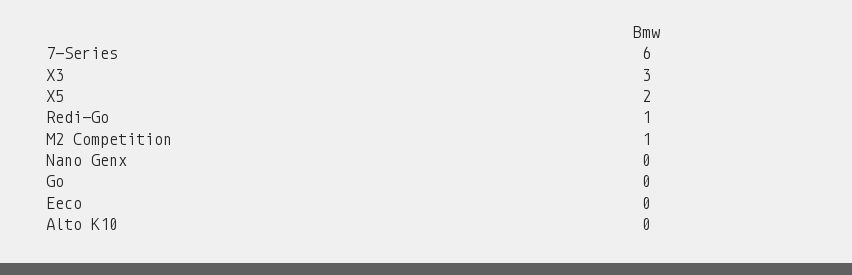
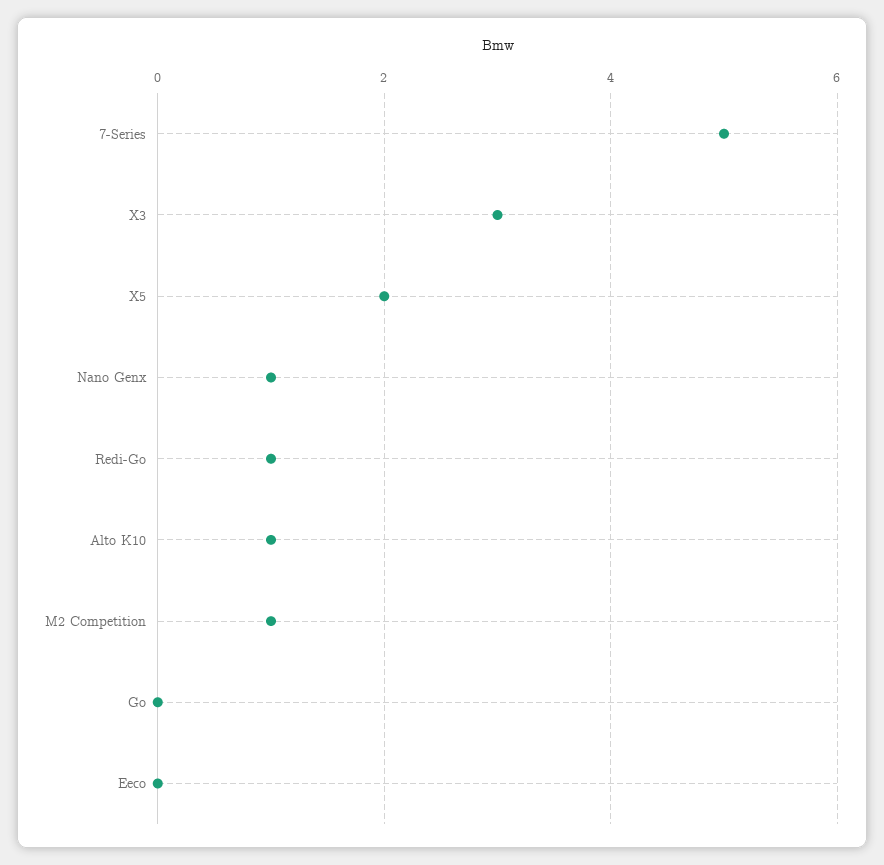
7-Series: 6 -> 5
Nano Genx: 0 -> 1
Alto K10: 0 -> 1

